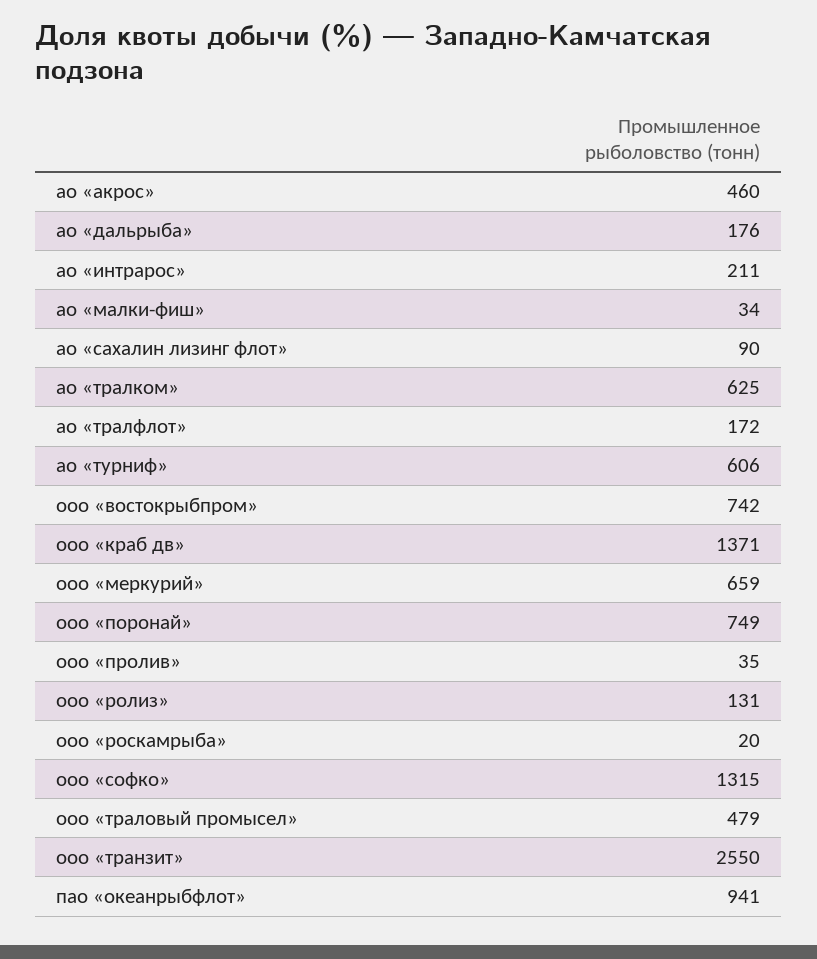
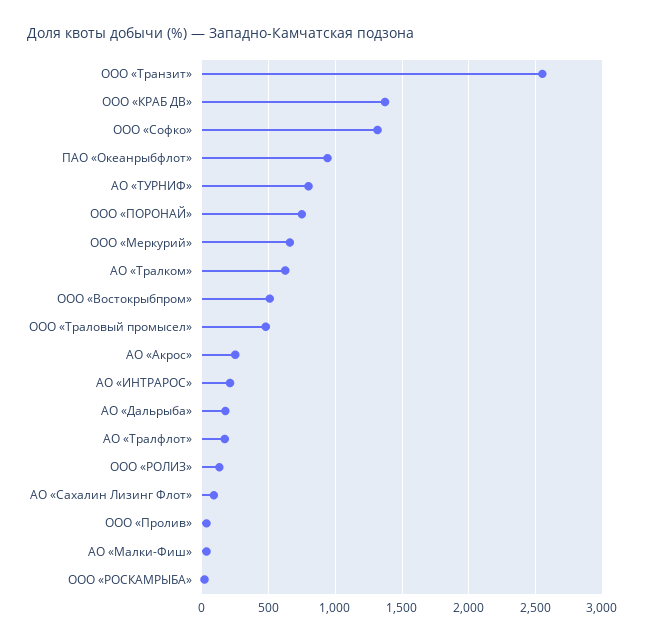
ао «акрос»: 460 -> 250
ао «турниф»: 606 -> 800
ооо «востокрыбпром»: 742 -> 500

